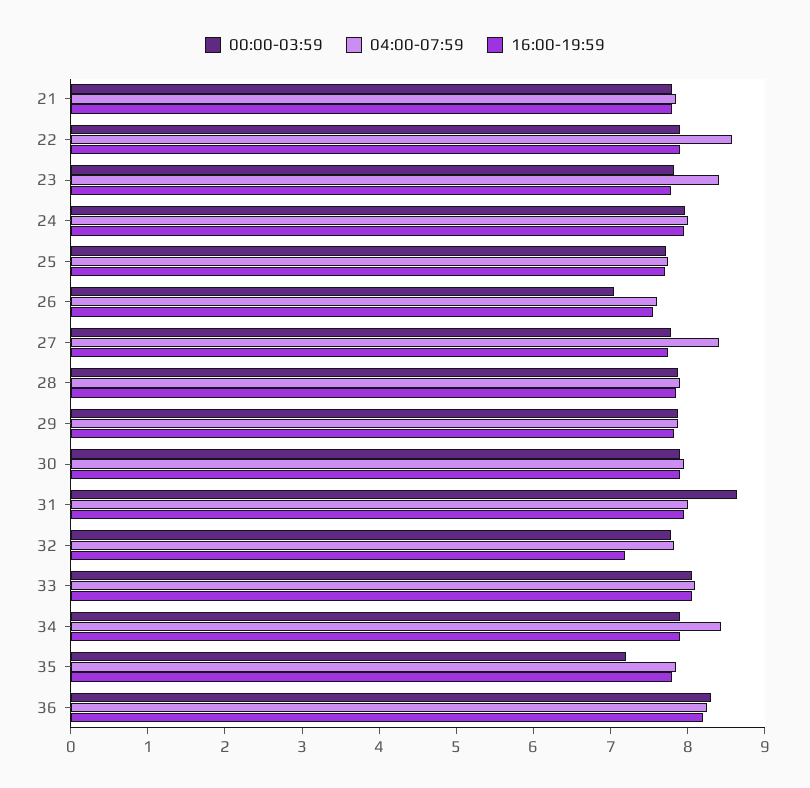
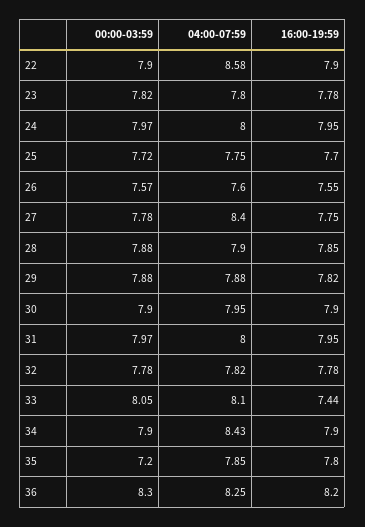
00:00-03:59, 21: 7.8 -> none
04:00-07:59, 21: 7.8 -> none
16:00-19:59, 21: 7.8 -> none
04:00-07:59, 23: 8.4 -> 7.8
00:00-03:59, 26: 7 -> 7.57
00:00-03:59, 31: 8.6 -> 7.97
16:00-19:59, 32: 7.2 -> 7.78
16:00-19:59, 33: 8 -> 7.44

